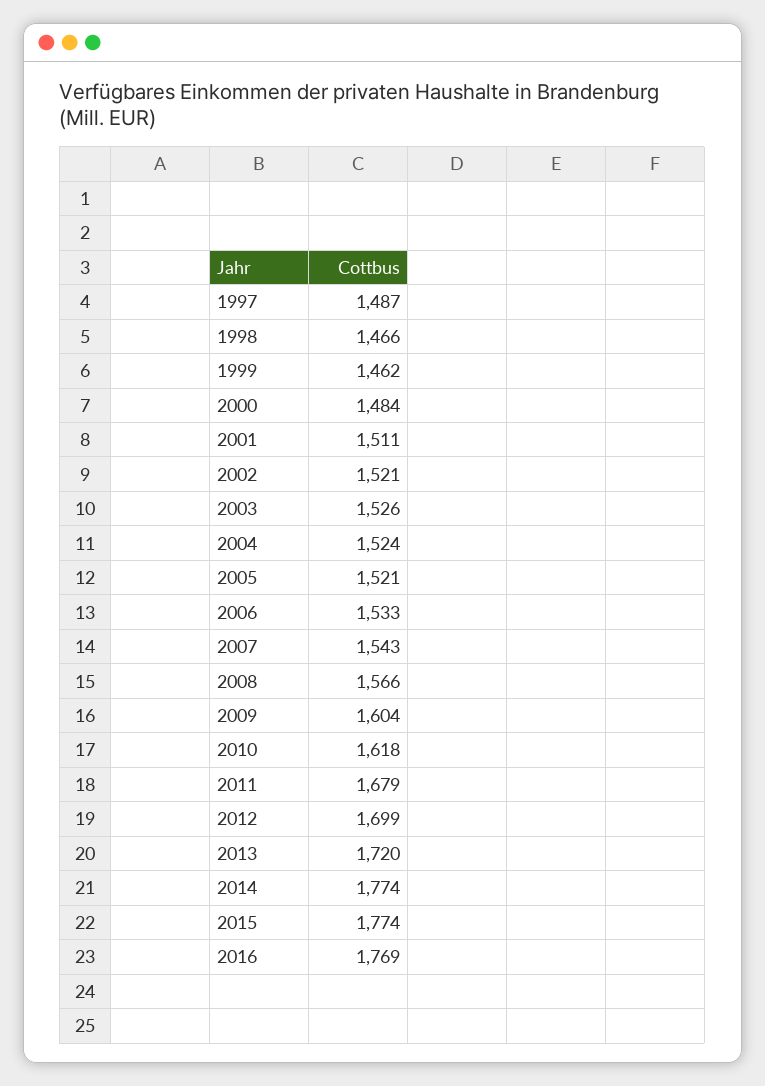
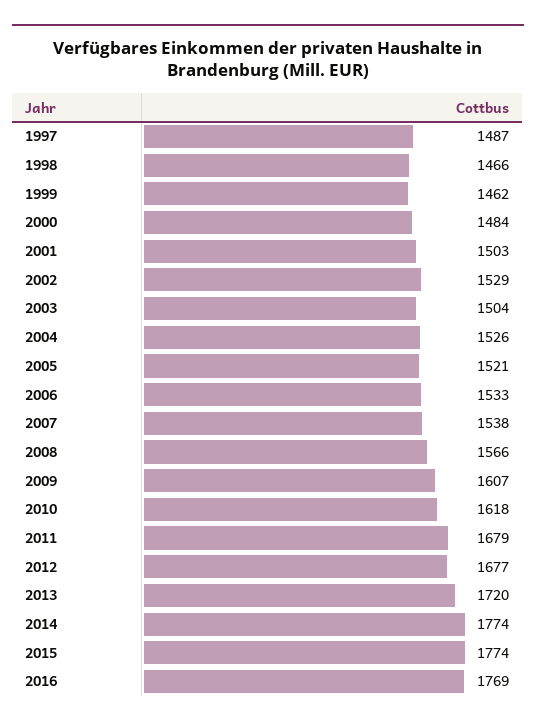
2001: 1511 -> 1503
2002: 1521 -> 1529
2003: 1526 -> 1504
2004: 1524 -> 1526
2007: 1543 -> 1538
2009: 1604 -> 1607
2012: 1699 -> 1677

